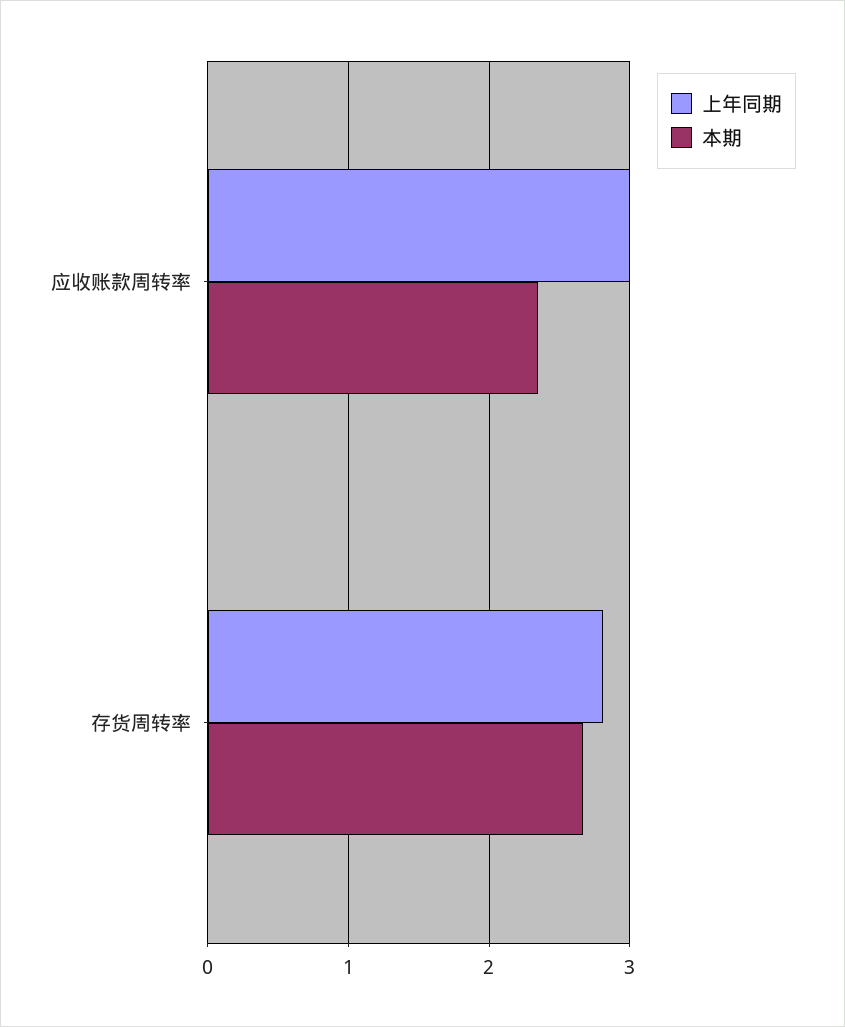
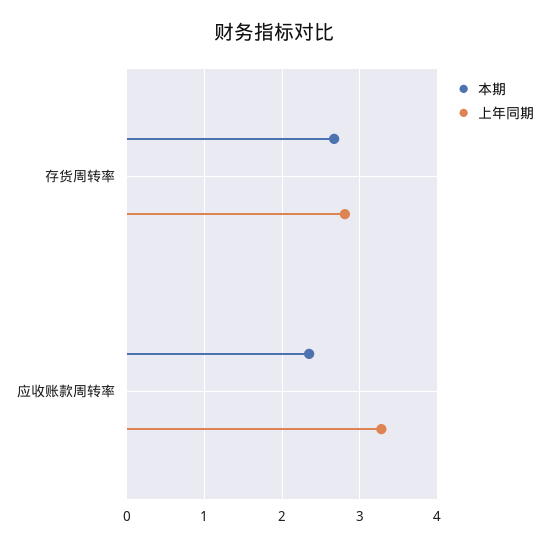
上年同期, 应收账款周转率: 3 -> 3.3

